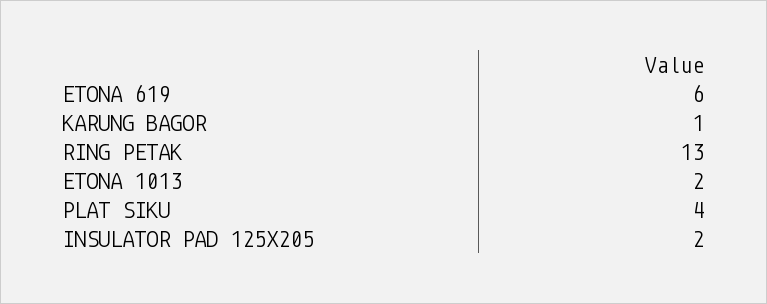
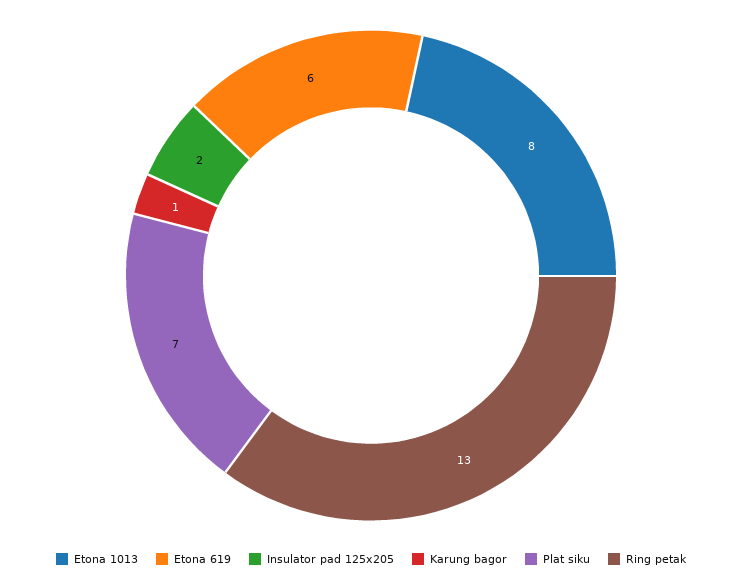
ETONA 1013: 2 -> 8
PLAT SIKU: 4 -> 7

